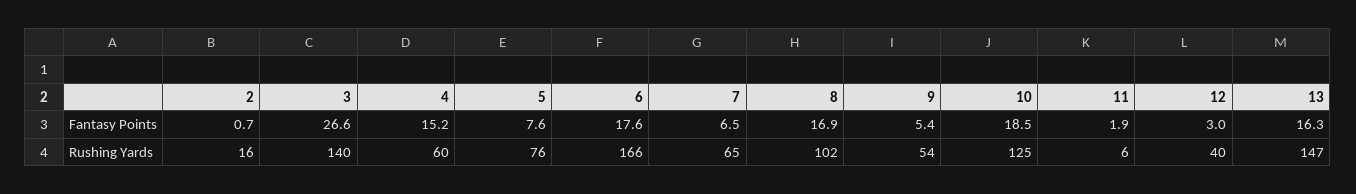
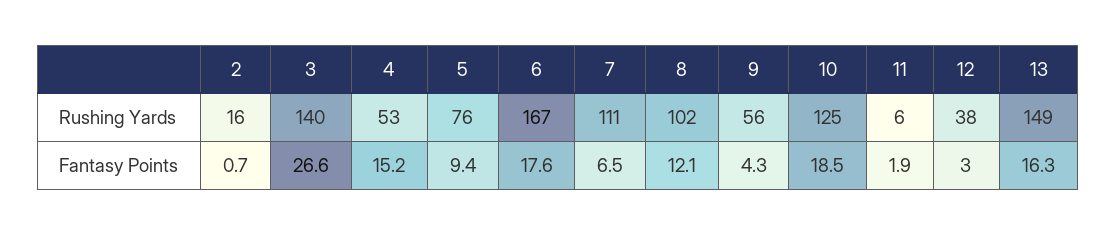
5, Fantasy Points: 7.6 -> 9.4
8, Fantasy Points: 16.9 -> 12.1
9, Fantasy Points: 5.4 -> 4.3
4, Rushing Yards: 60 -> 53
6, Rushing Yards: 166 -> 167
7, Rushing Yards: 65 -> 111
9, Rushing Yards: 54 -> 56
12, Rushing Yards: 40 -> 38
13, Rushing Yards: 147 -> 149

